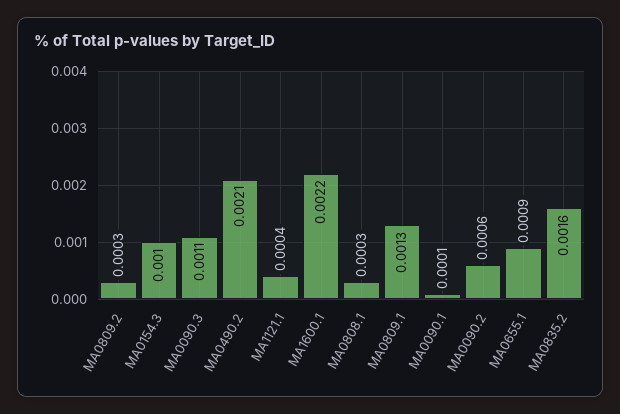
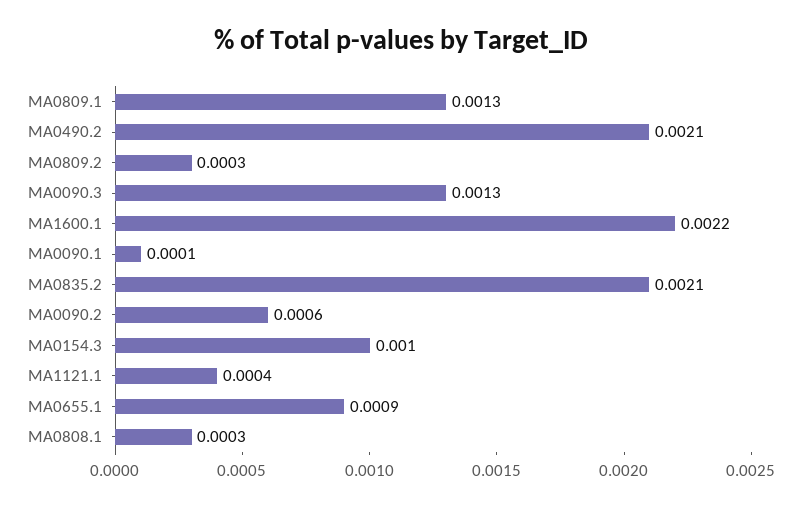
MA0090.3: 0.0011 -> 0.0013
MA0835.2: 0.0016 -> 0.0021

